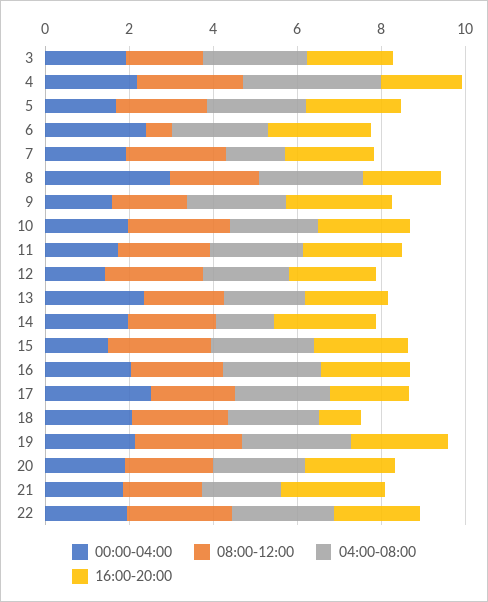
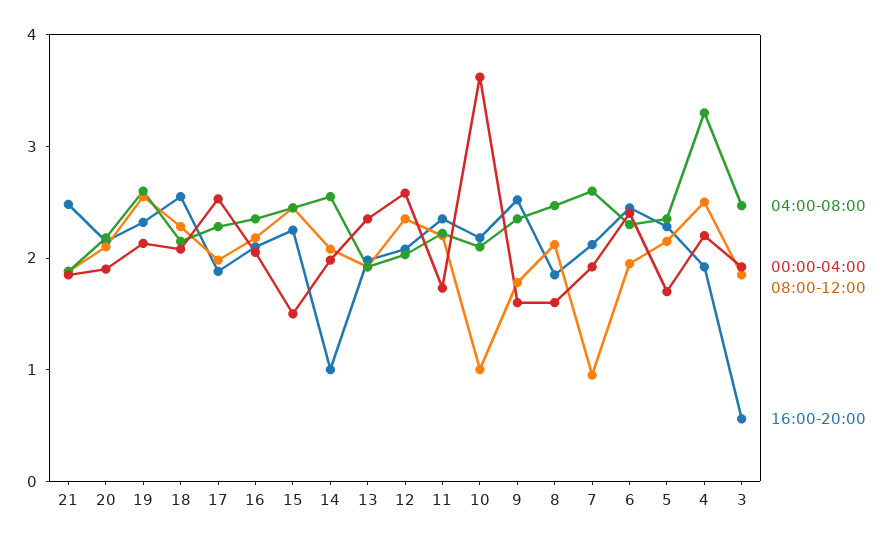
16:00-20:00, 3: 2 -> 0.6
08:00-12:00, 6: 0.5 -> 2
08:00-12:00, 7: 2.5 -> 1
04:00-08:00, 7: 1.5 -> 2.6
00:00-04:00, 8: 3 -> 1.6
00:00-04:00, 10: 2 -> 3.6
08:00-12:00, 10: 2.5 -> 1
00:00-04:00, 12: 1.5 -> 2.6
04:00-08:00, 14: 1.5 -> 2.6
16:00-20:00, 14: 2.5 -> 1
16:00-20:00, 18: 1 -> 2.6
00:00-04:00, 22: 2 -> none
08:00-12:00, 22: 2.5 -> none
04:00-08:00, 22: 2.5 -> none
16:00-20:00, 22: 2 -> none

